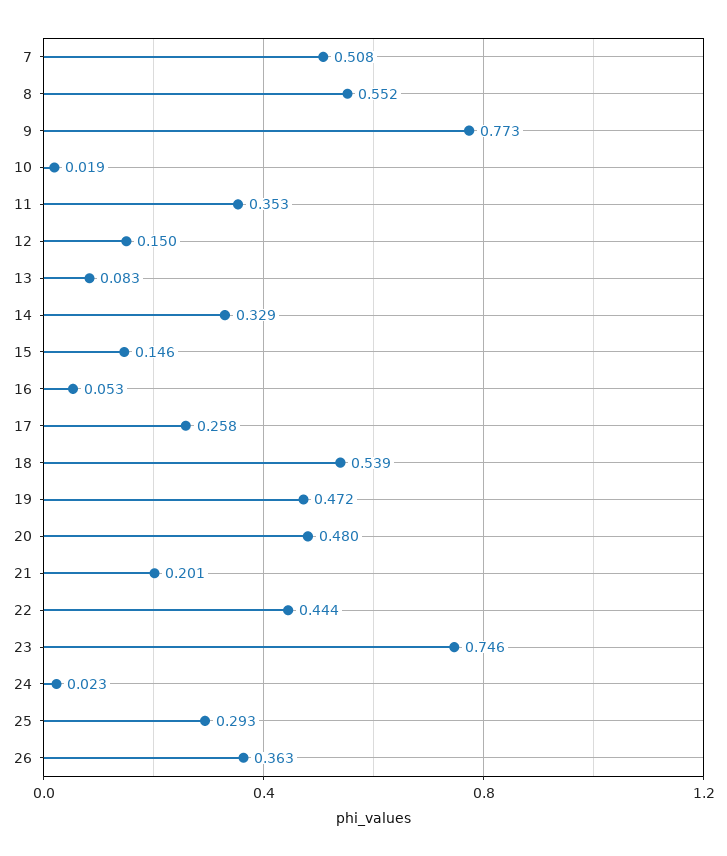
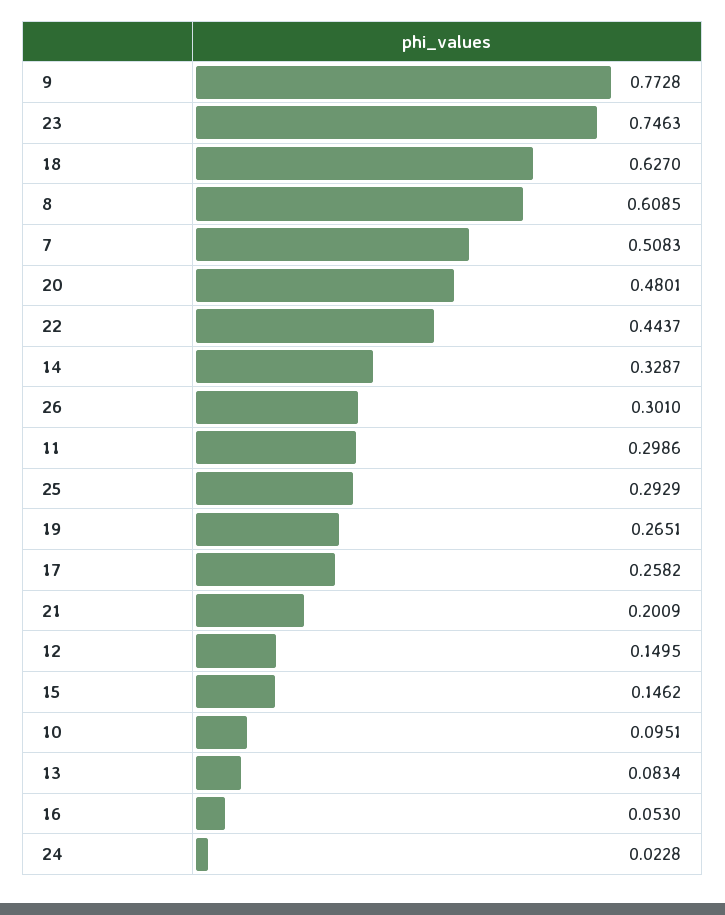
8: 0.552 -> 0.6085
10: 0.019 -> 0.0951
11: 0.353 -> 0.2986
18: 0.539 -> 0.627
19: 0.472 -> 0.2651
26: 0.363 -> 0.301

